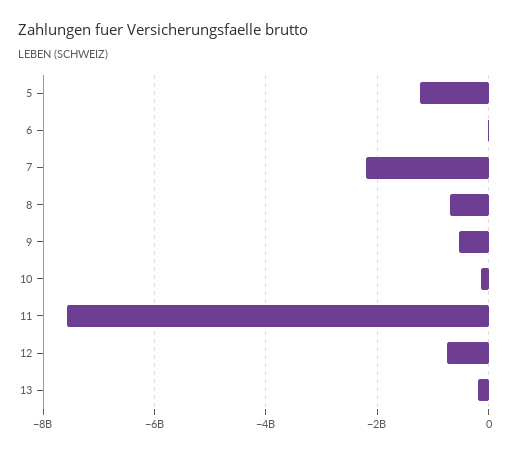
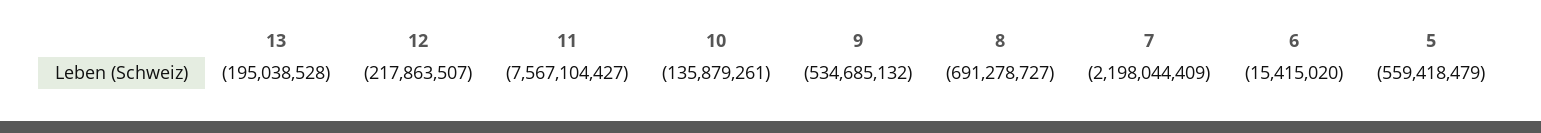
5: -1200000000 -> -559418479
12: -800000000 -> -217863507

